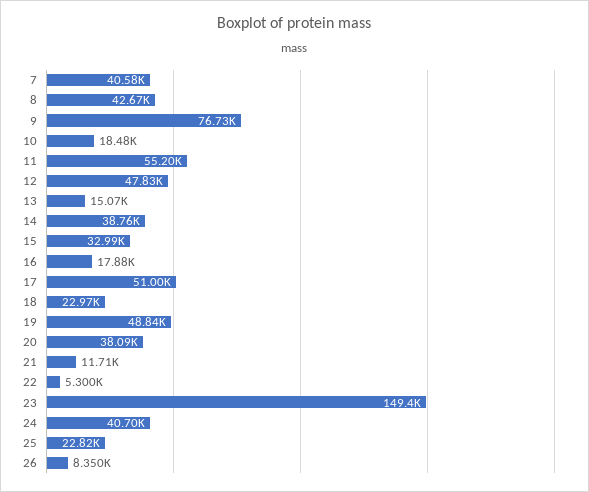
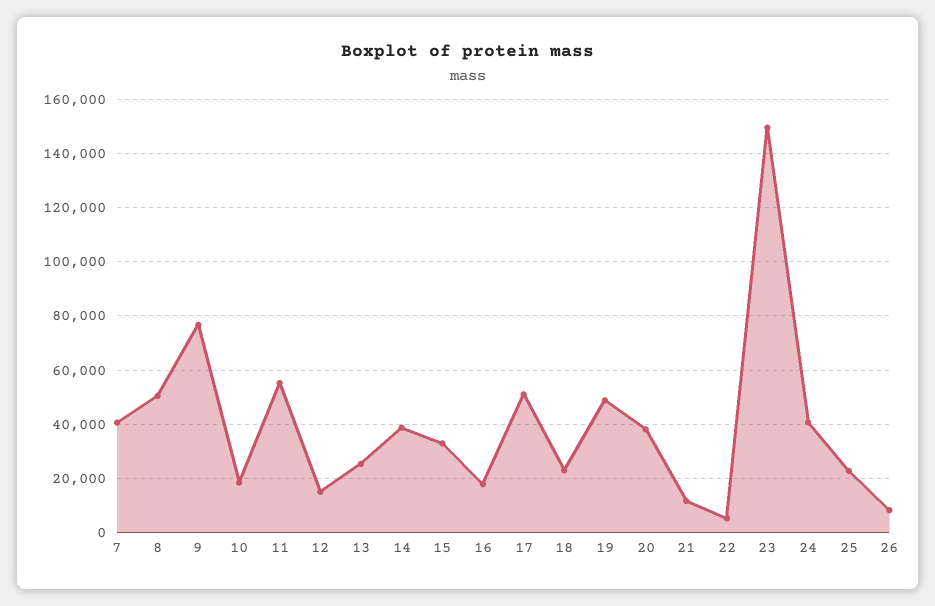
8: 42670 -> 50000
12: 47830 -> 15000
13: 15070 -> 25000

